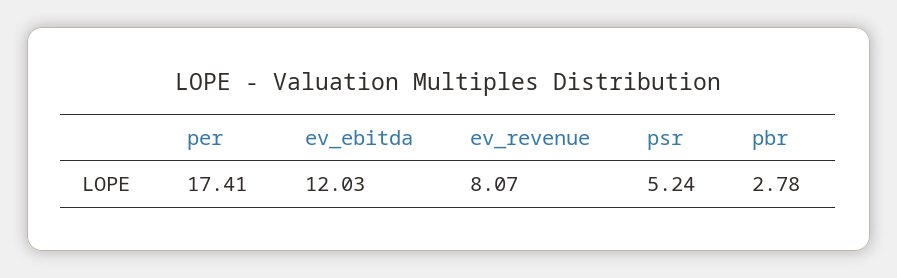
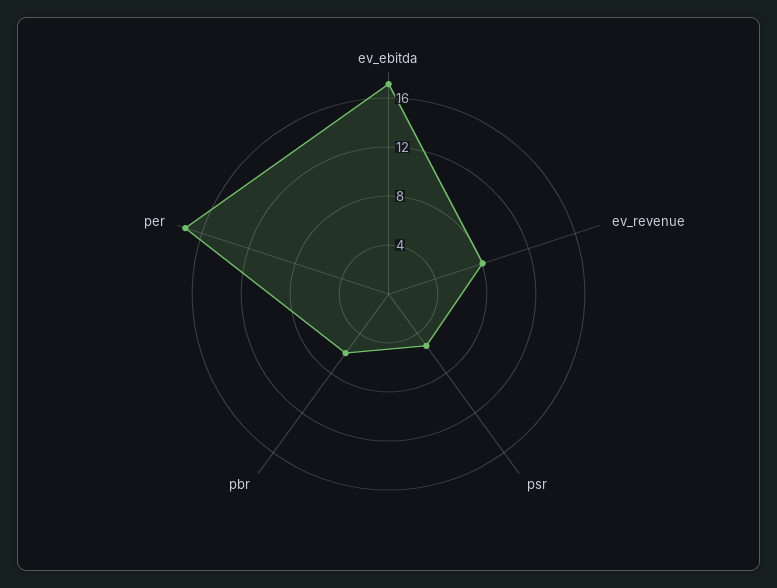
ev_ebitda: 12.03 -> 17
pbr: 2.78 -> 6

